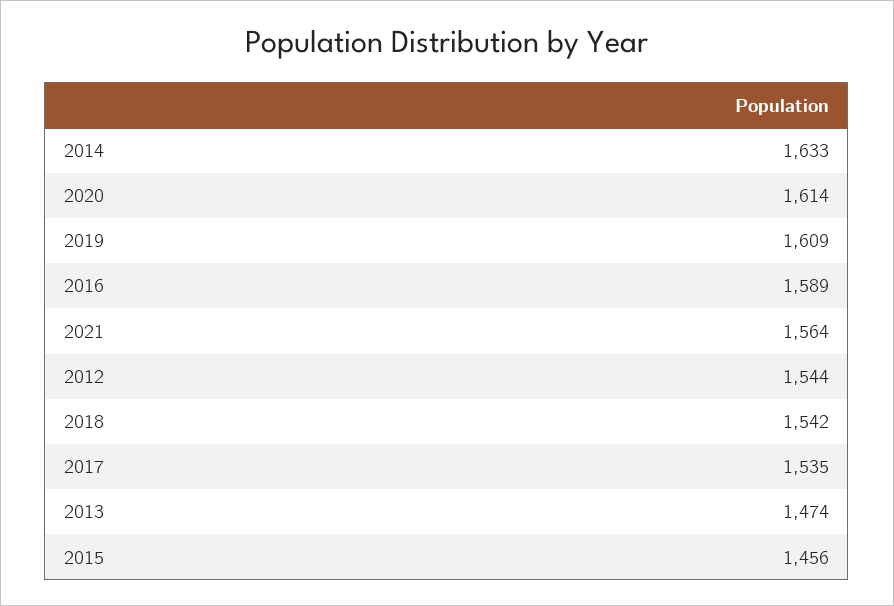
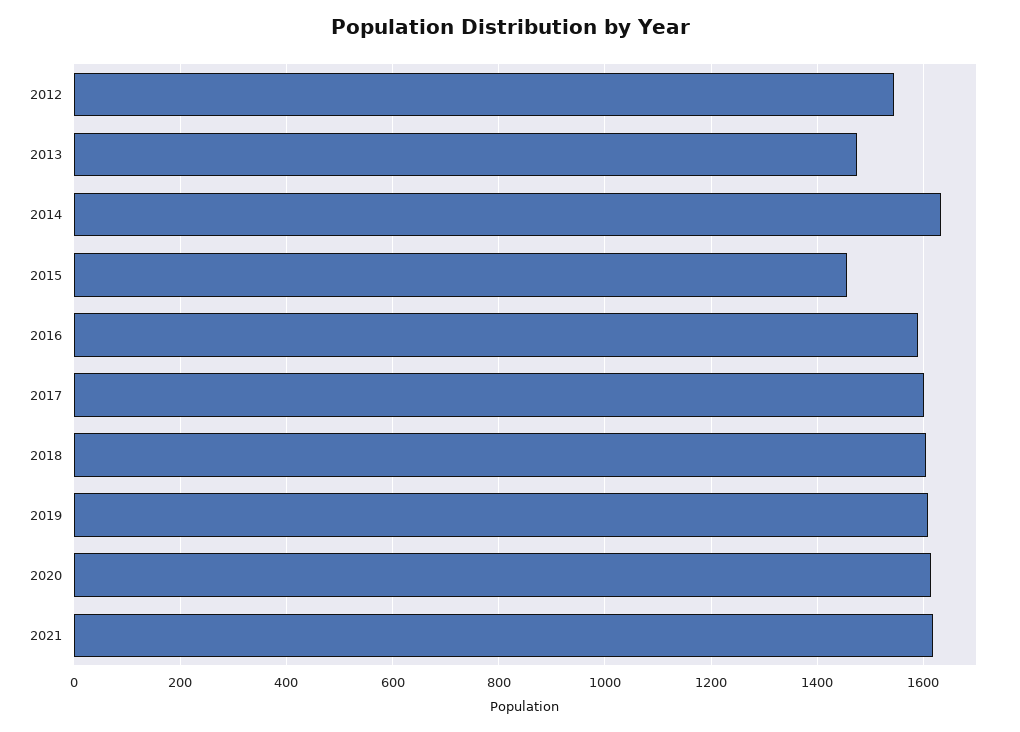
2021: 1564 -> 1620
2018: 1542 -> 1600
2017: 1535 -> 1600

